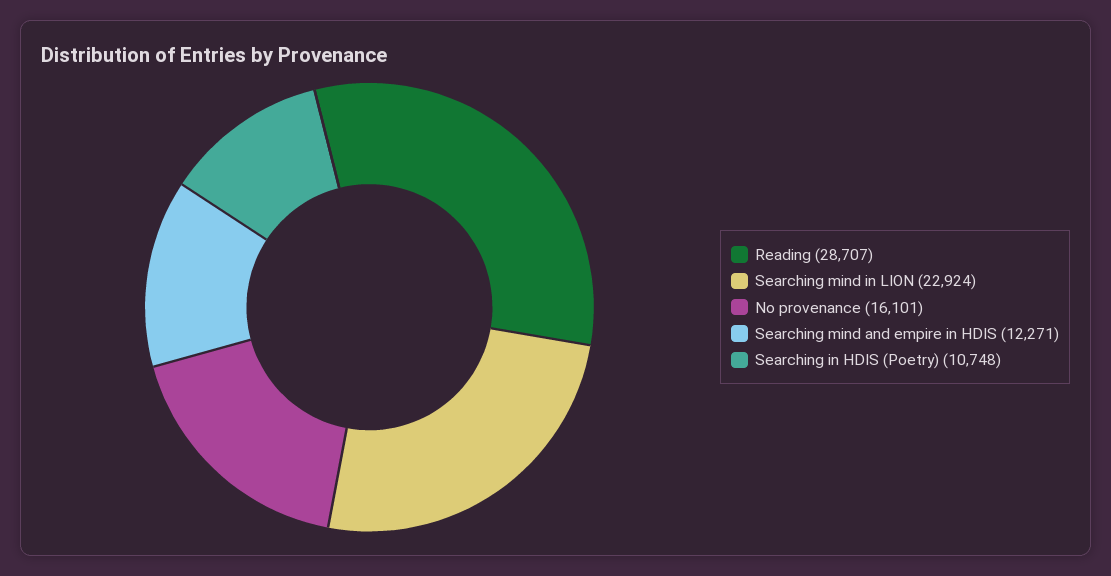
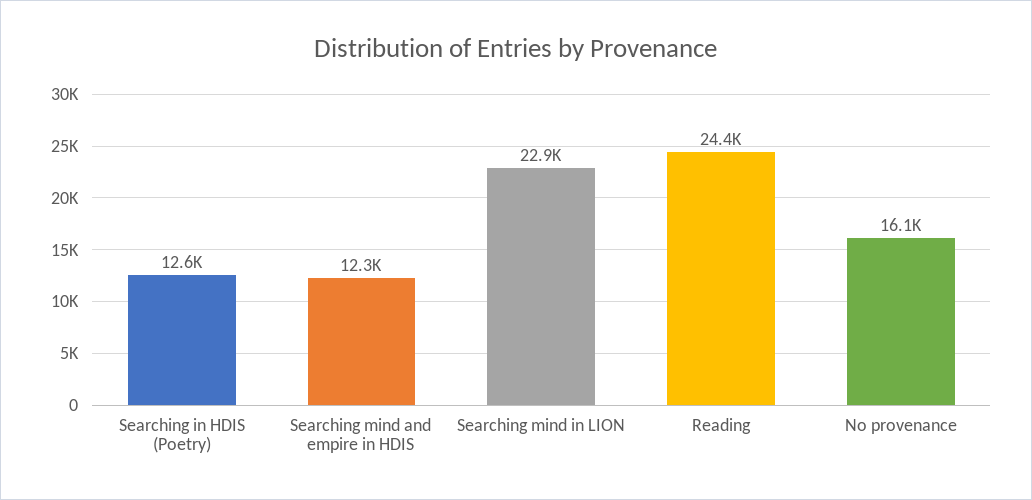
Reading: 28707 -> 24400
Searching in HDIS (Poetry): 10748 -> 12600

